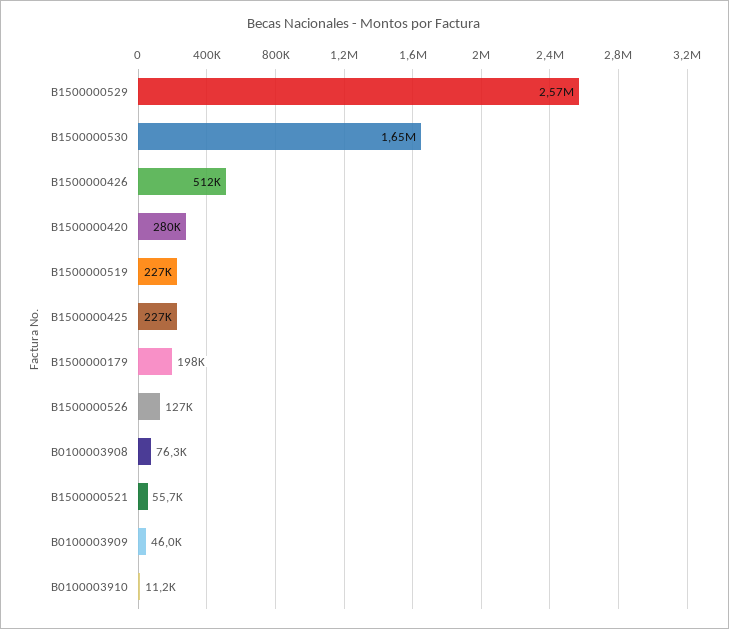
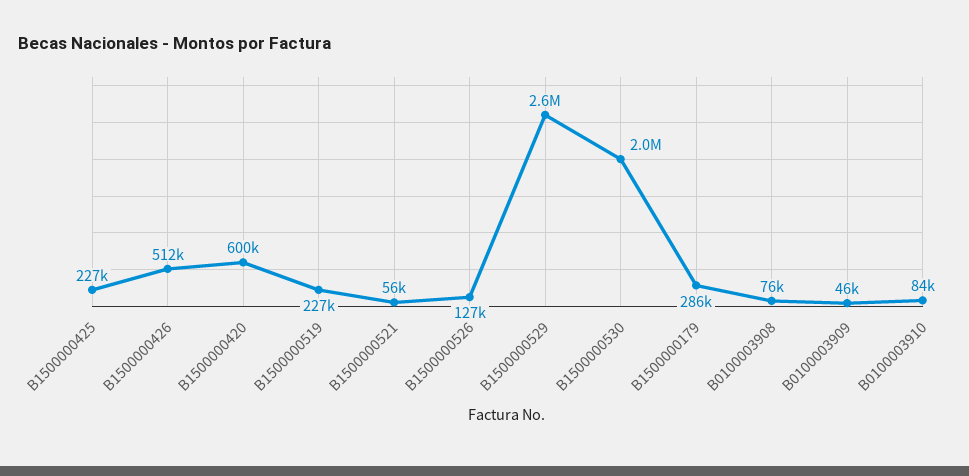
B1500000530: 1650000 -> 2000000
B1500000420: 280000 -> 600000
B1500000179: 198000 -> 286000
B0100003910: 11200 -> 84000

